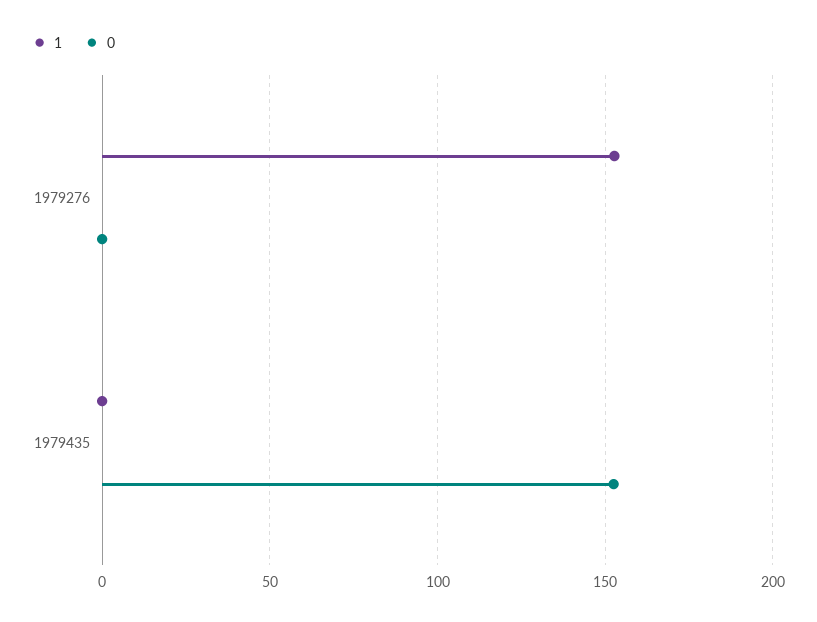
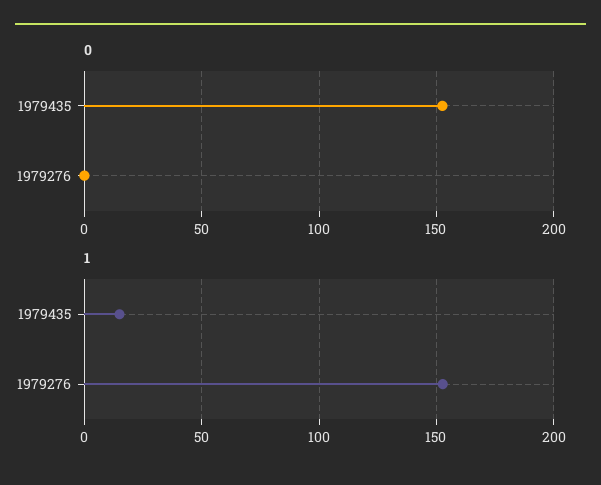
1, 1979435: 0 -> 15

